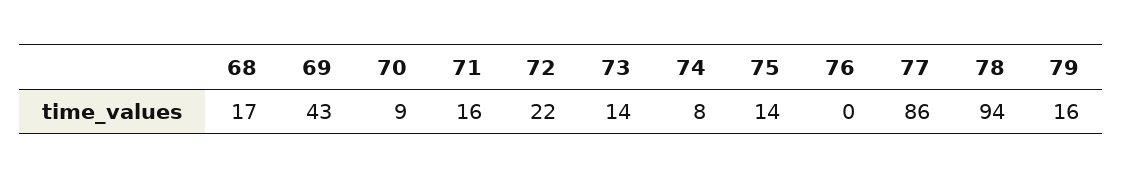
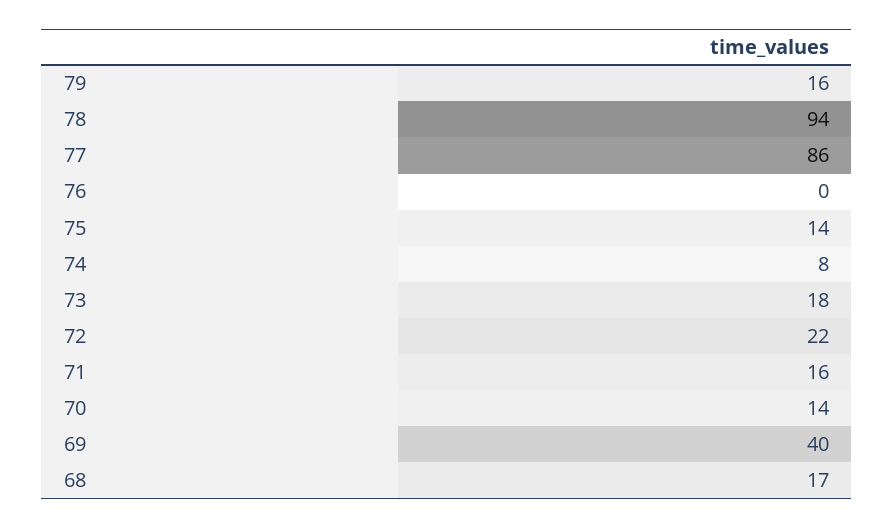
69: 43 -> 40
70: 9 -> 14
73: 14 -> 18

